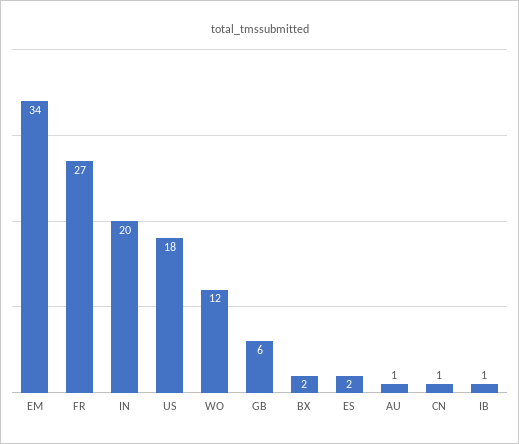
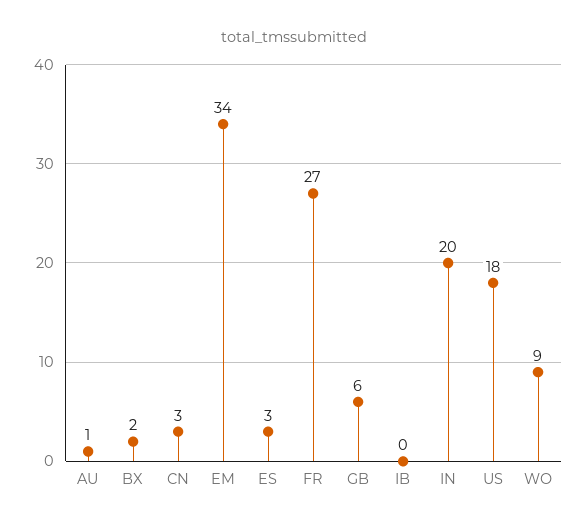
WO: 12 -> 9
ES: 2 -> 3
CN: 1 -> 3
IB: 1 -> 0

